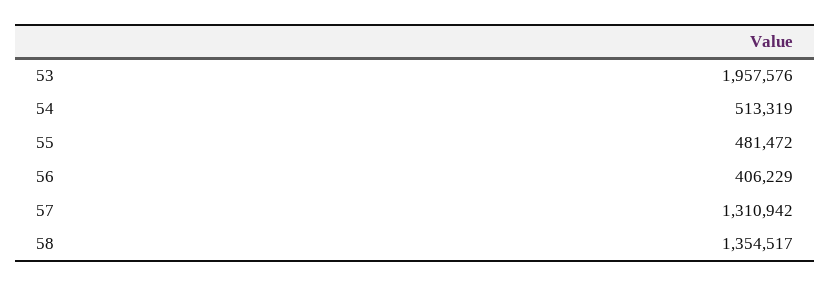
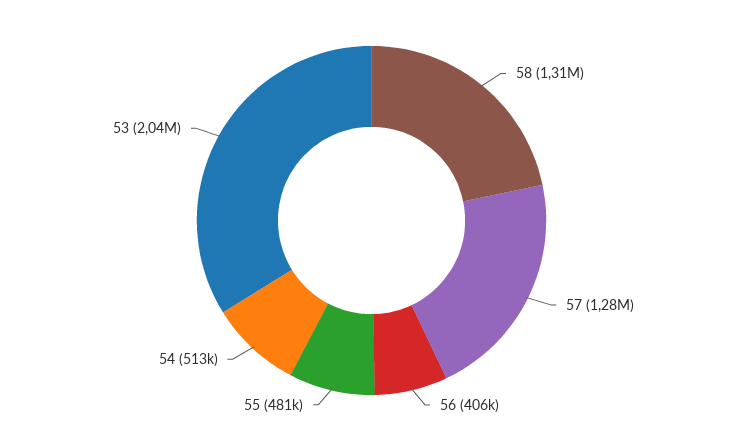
53: 1957576 -> 2040000
57: 1310942 -> 1280000
58: 1354517 -> 1310000

